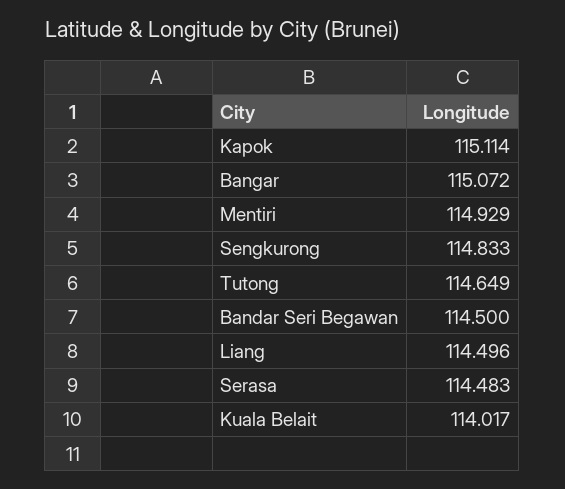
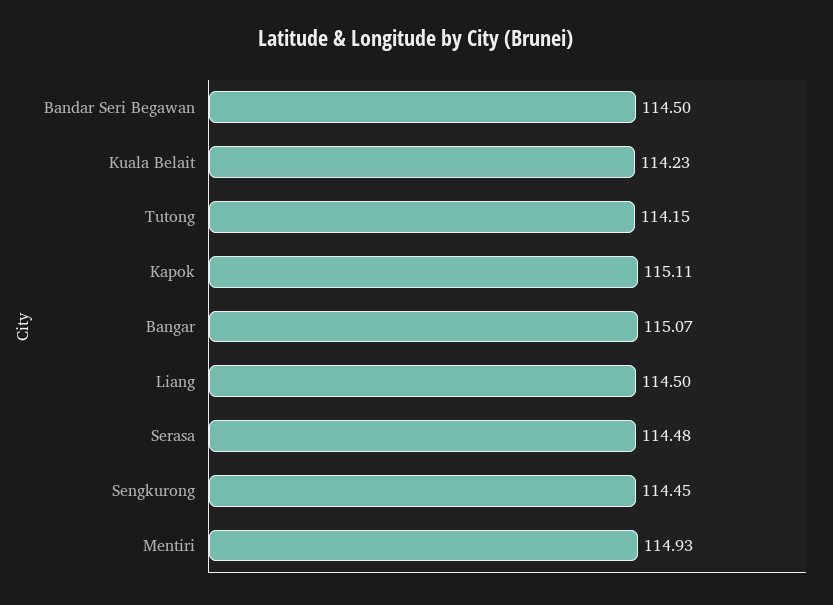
Sengkurong: 114.833 -> 114.45
Tutong: 114.649 -> 114.15
Kuala Belait: 114.017 -> 114.23

